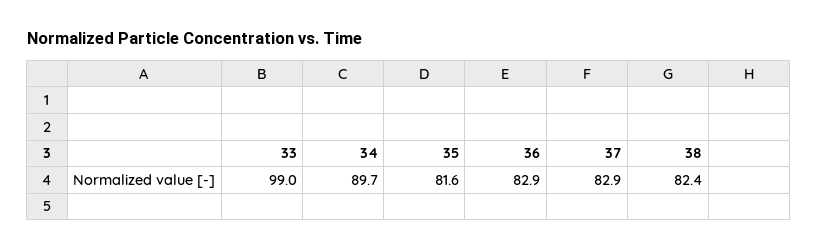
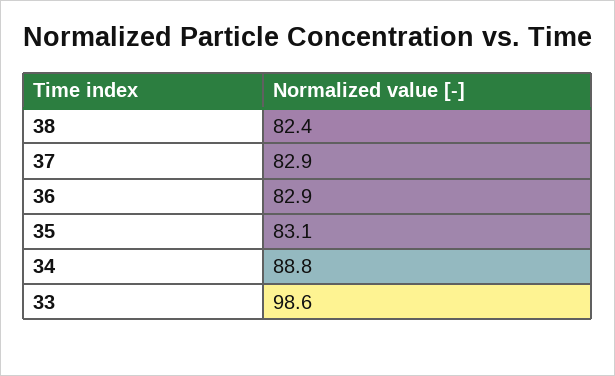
33: 99 -> 98.6
34: 89.7 -> 88.8
35: 81.6 -> 83.1

